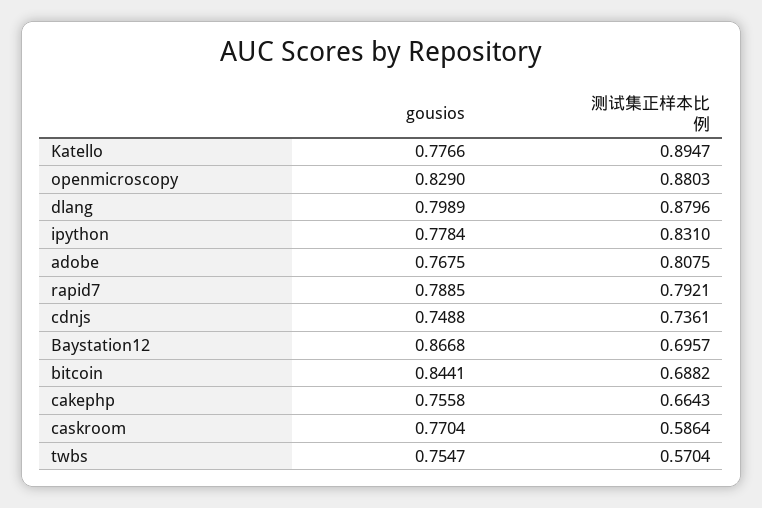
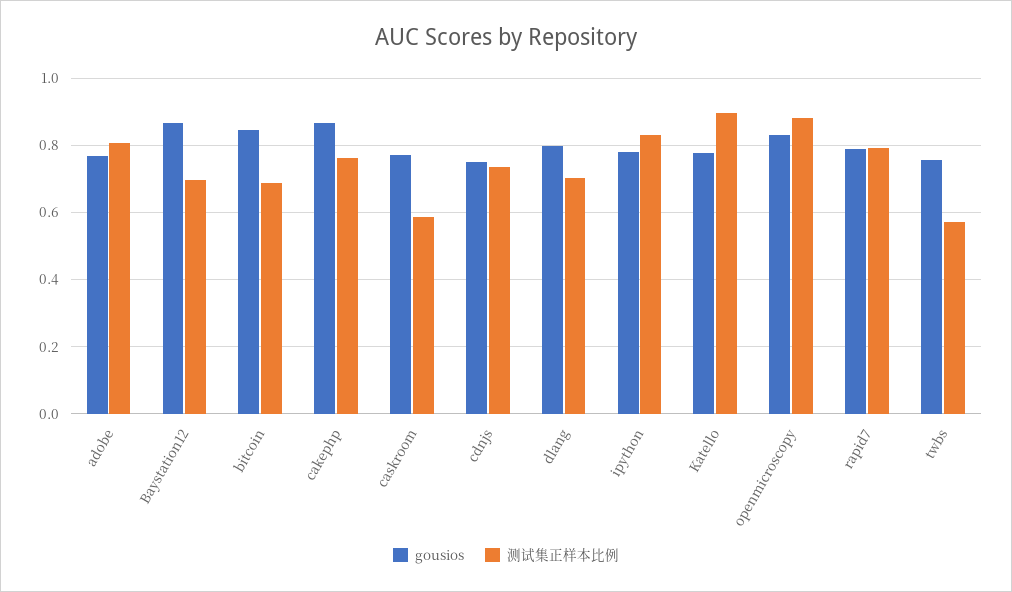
测试集正样本比例, dlang: 0.8796 -> 0.7
gousios, cakephp: 0.7558 -> 0.86
测试集正样本比例, cakephp: 0.6643 -> 0.76

